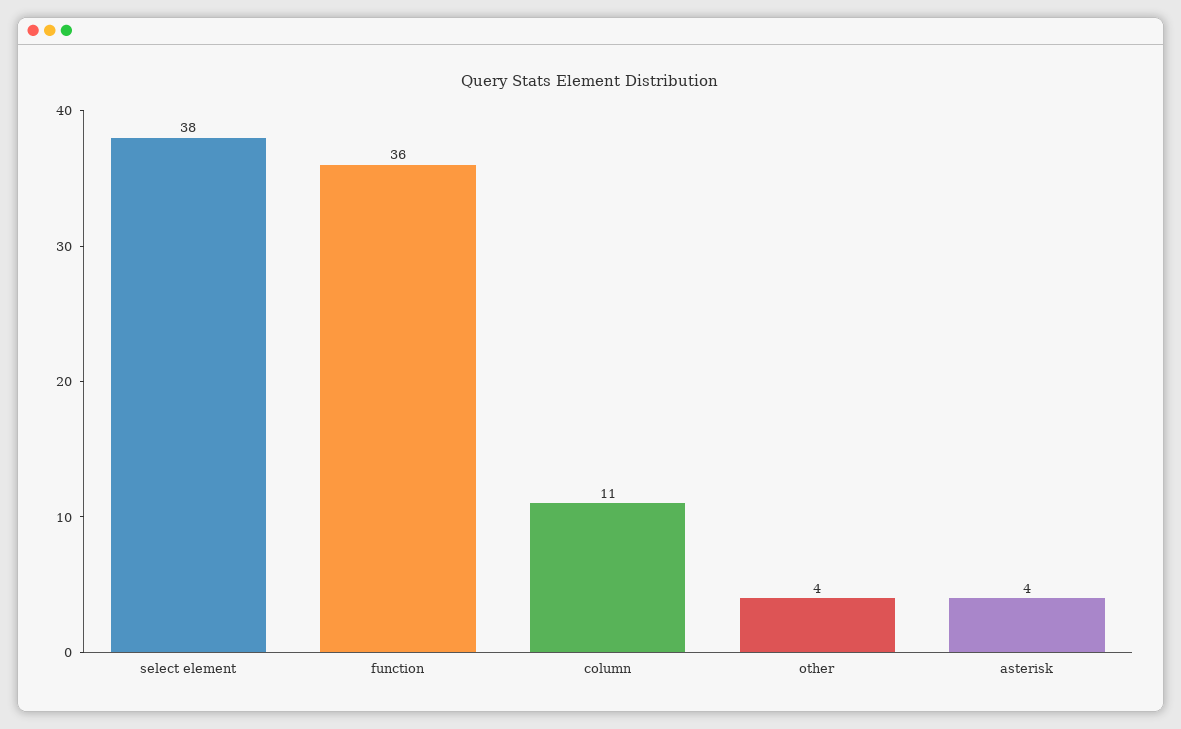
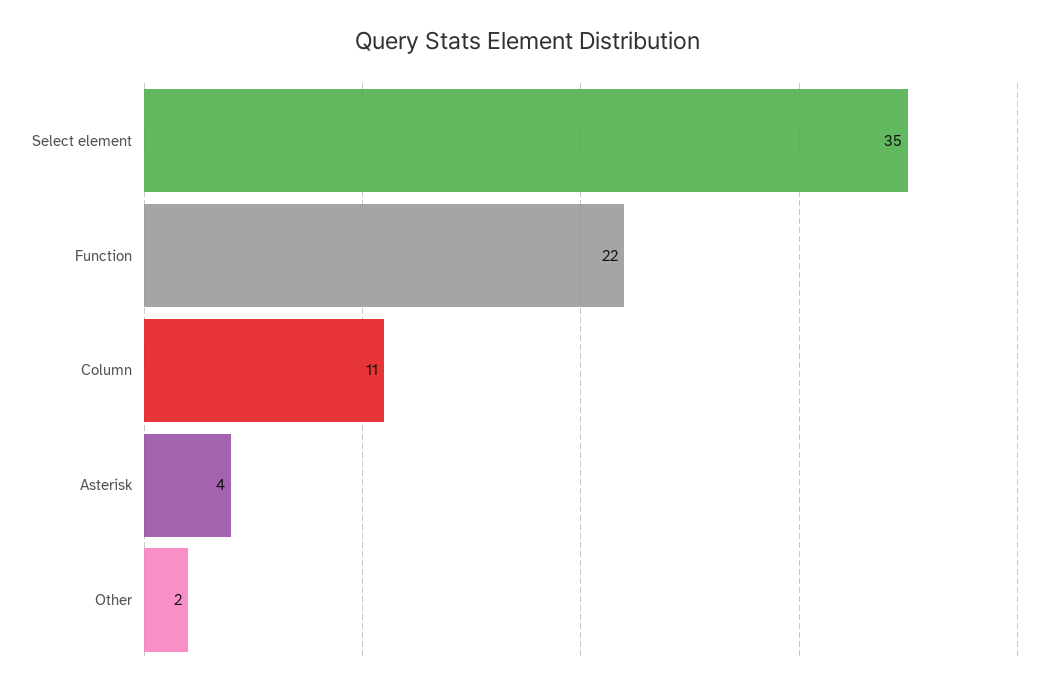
select element: 38 -> 35
function: 36 -> 22
other: 4 -> 2

